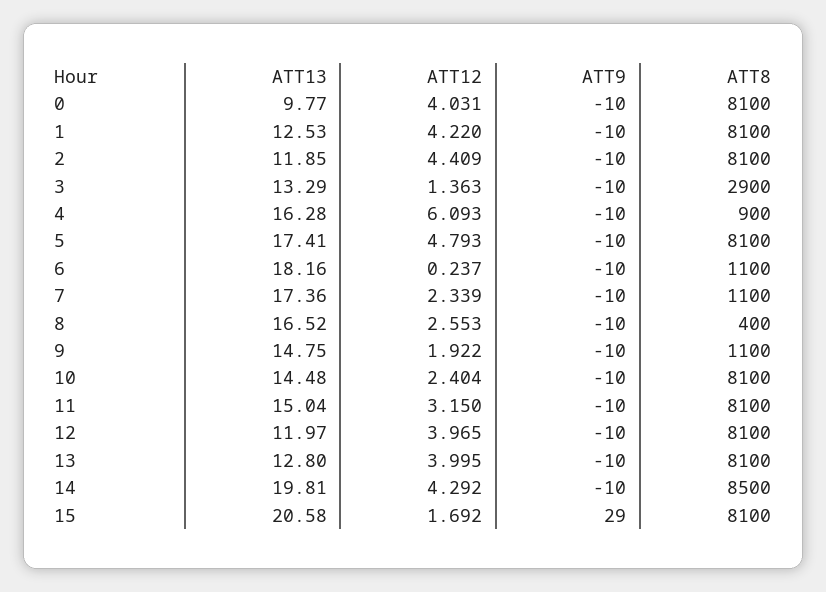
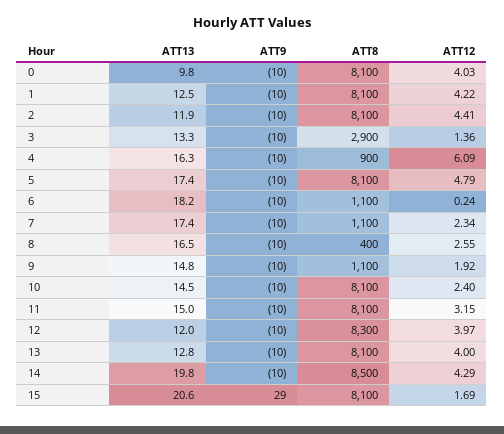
ATT8, 12: 8100 -> 8300

